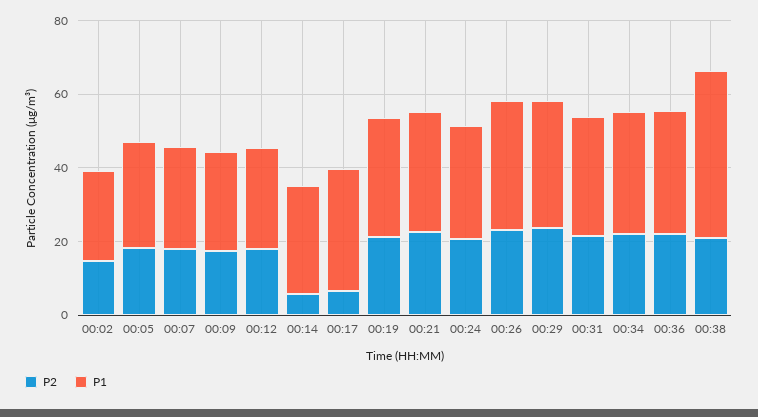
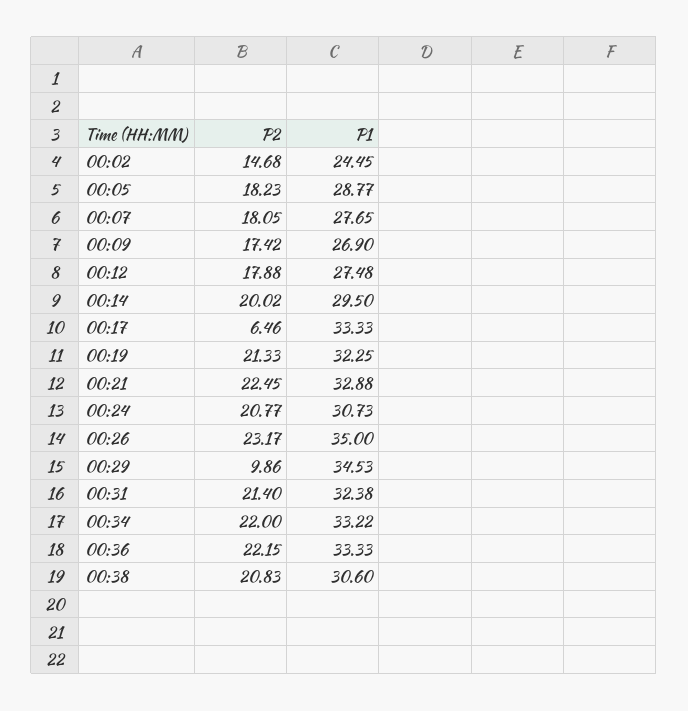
P2, 00:14: 5 -> 20.02
P2, 00:29: 25 -> 9.86
P1, 00:38: 45 -> 30.6

